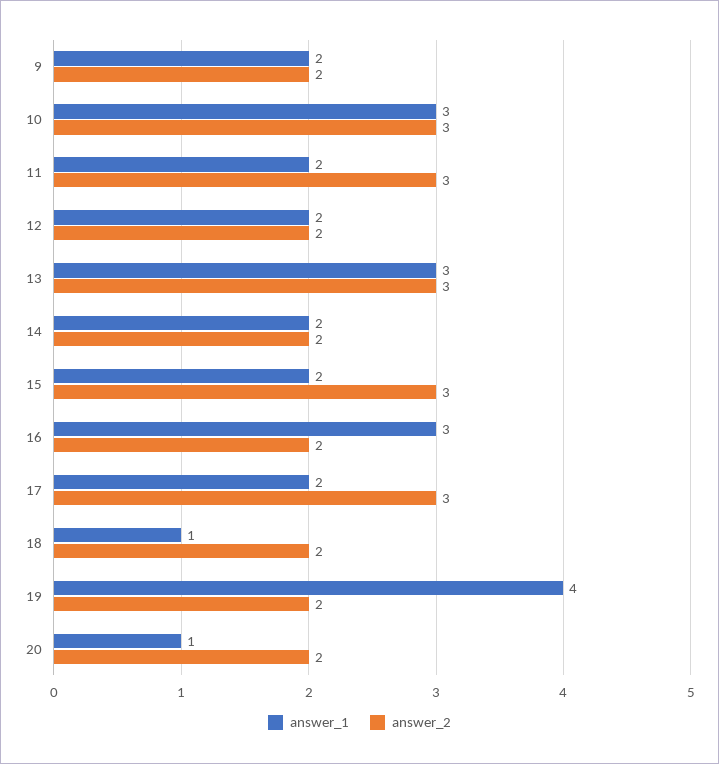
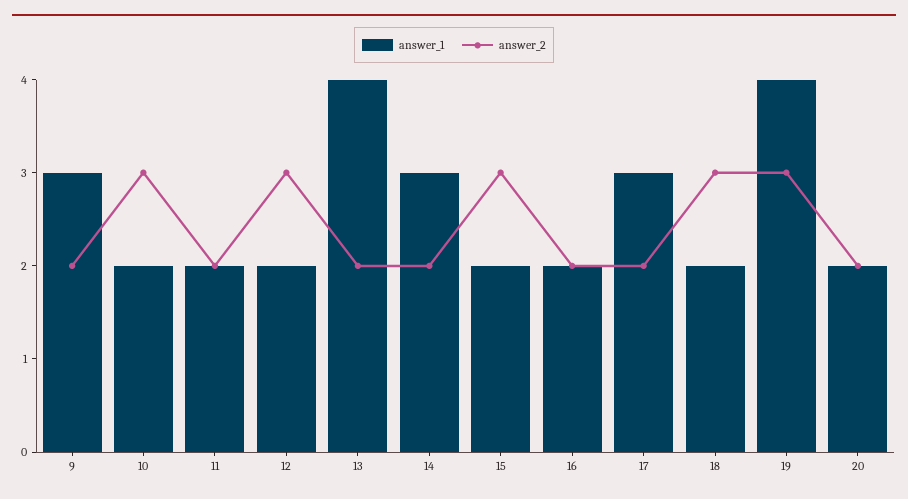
answer_1, 9: 2 -> 3
answer_1, 10: 3 -> 2
answer_2, 11: 3 -> 2
answer_2, 12: 2 -> 3
answer_1, 13: 3 -> 4
answer_2, 13: 3 -> 2
answer_1, 14: 2 -> 3
answer_1, 16: 3 -> 2
answer_1, 17: 2 -> 3
answer_2, 17: 3 -> 2
answer_1, 18: 1 -> 2
answer_2, 18: 2 -> 3
answer_2, 19: 2 -> 3
answer_1, 20: 1 -> 2

